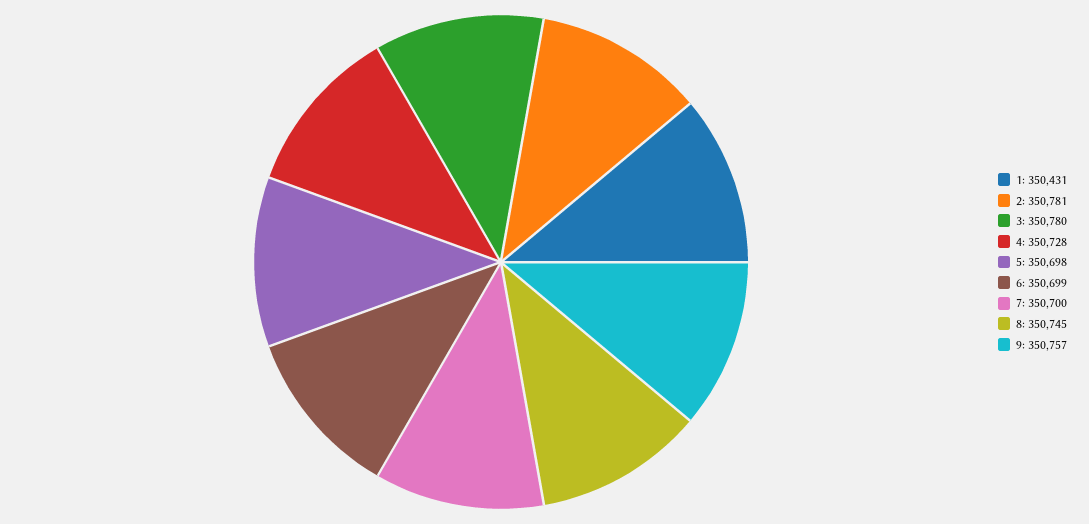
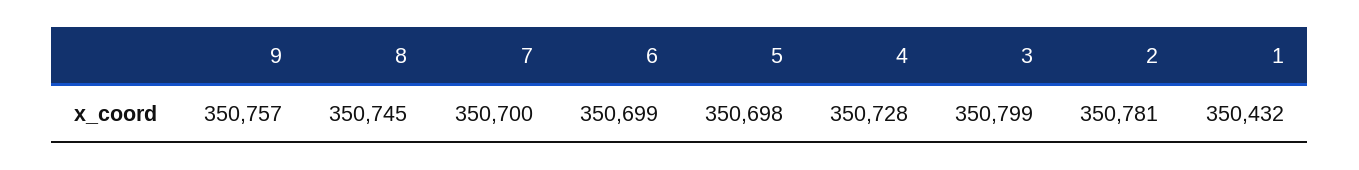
1: 350431 -> 350432
3: 350780 -> 350799

